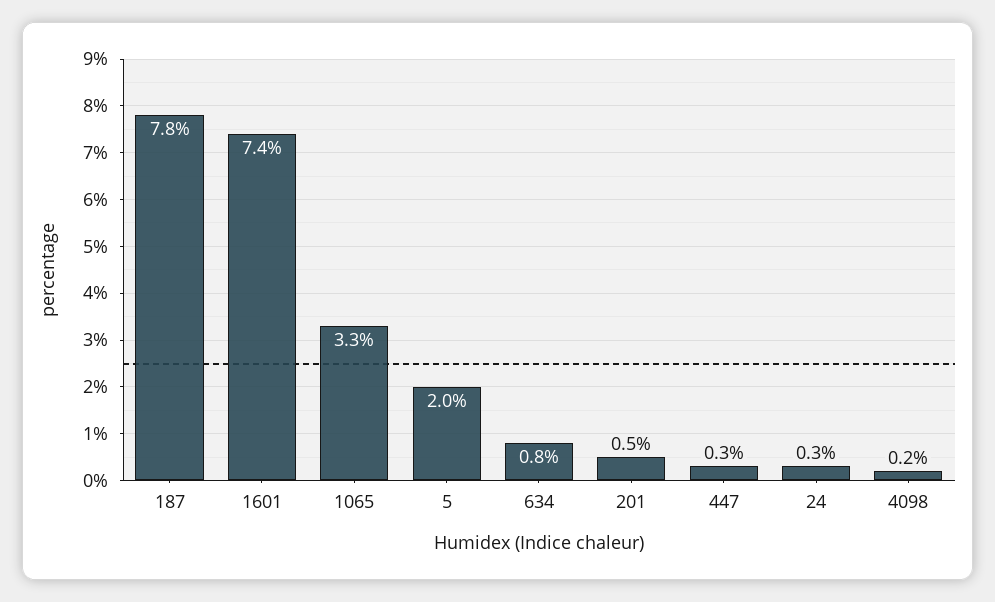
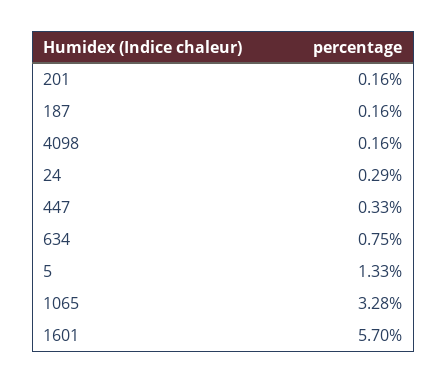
187: 7.8 -> 0.16
1601: 7.4 -> 5.7
5: 2 -> 1.33
201: 0.5 -> 0.16

